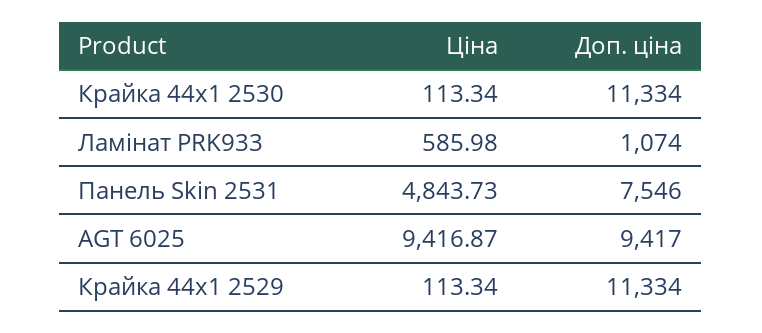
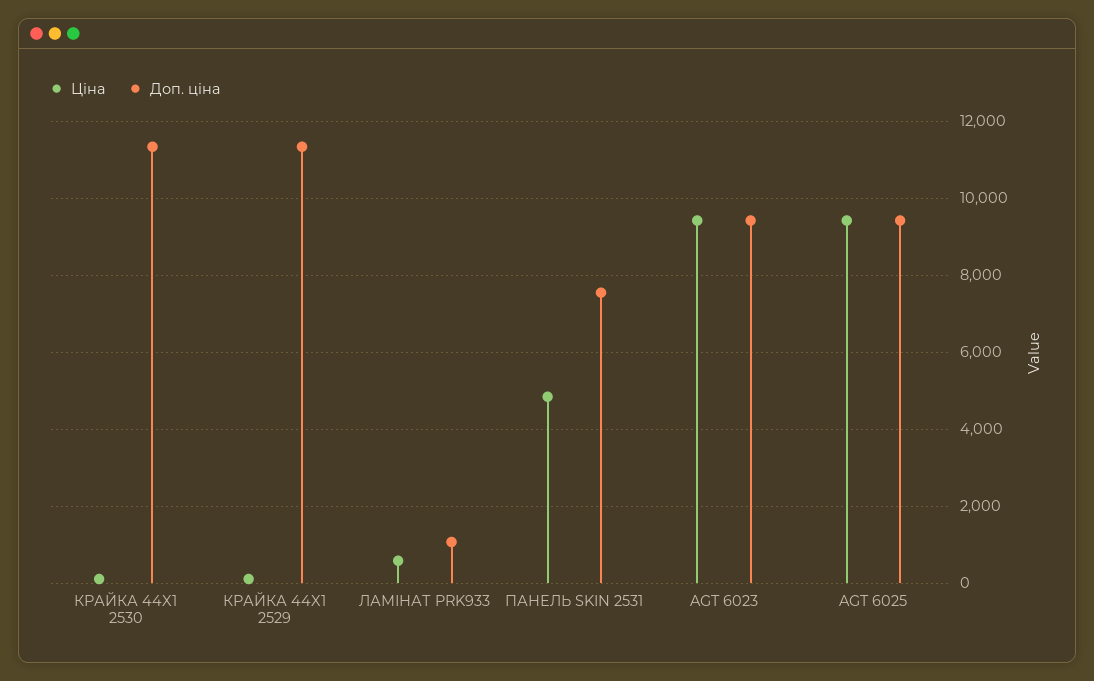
Ціна, AGT 6023: none -> 9400
Доп. ціна, AGT 6023: none -> 9400

